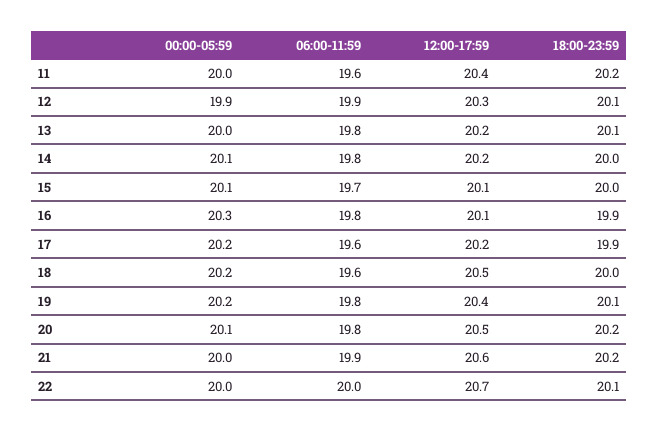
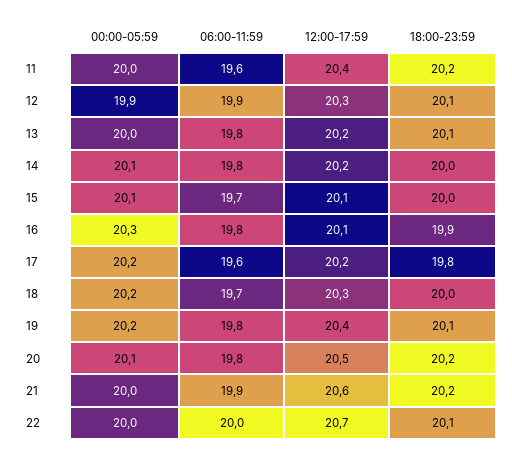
18:00-23:59, 17: 19.9 -> 19.8
06:00-11:59, 18: 19.6 -> 19.7
12:00-17:59, 18: 20.5 -> 20.3

